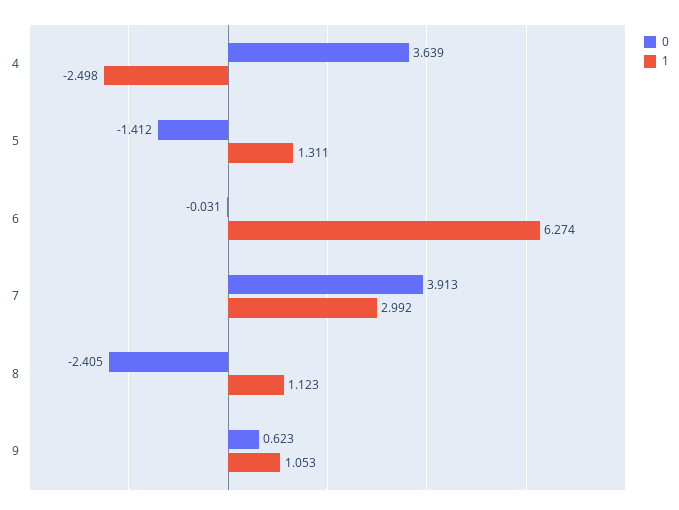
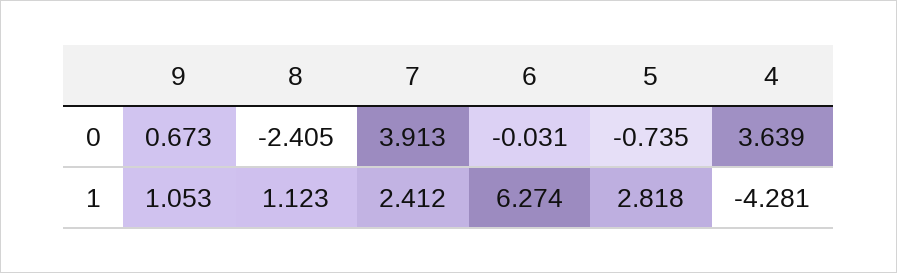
1, 4: -2.498 -> -4.281
0, 5: -1.412 -> -0.735
1, 5: 1.311 -> 2.818
1, 7: 2.992 -> 2.412
0, 9: 0.623 -> 0.673

